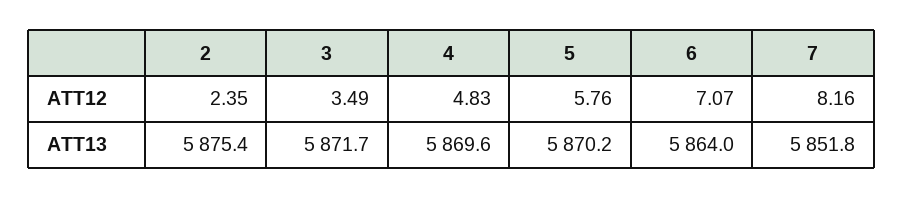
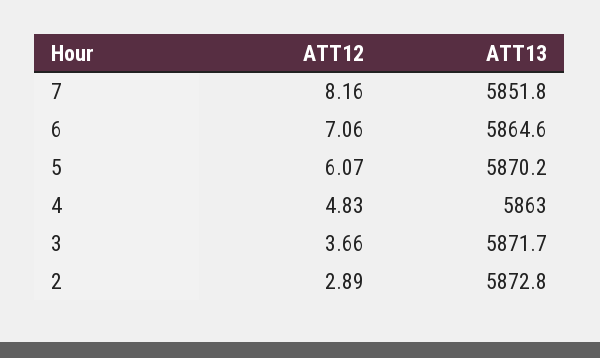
2, ATT12: 2.35 -> 2.89
3, ATT12: 3.49 -> 3.66
5, ATT12: 5.76 -> 6.07
6, ATT12: 7.07 -> 7.06
2, ATT13: 5875.4 -> 5872.8
4, ATT13: 5869.6 -> 5863
6, ATT13: 5864 -> 5864.6

